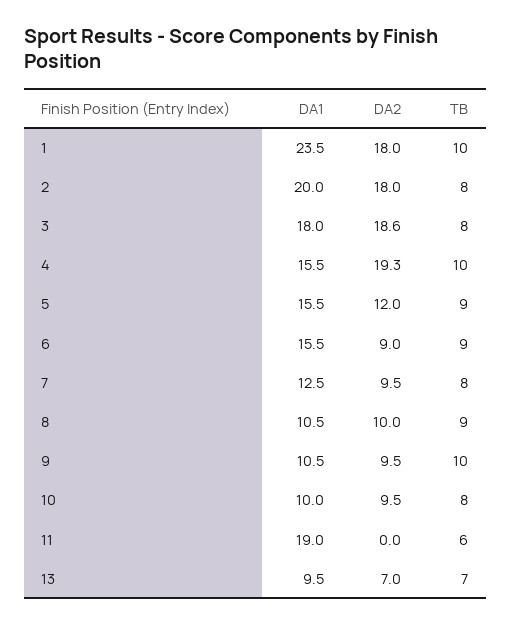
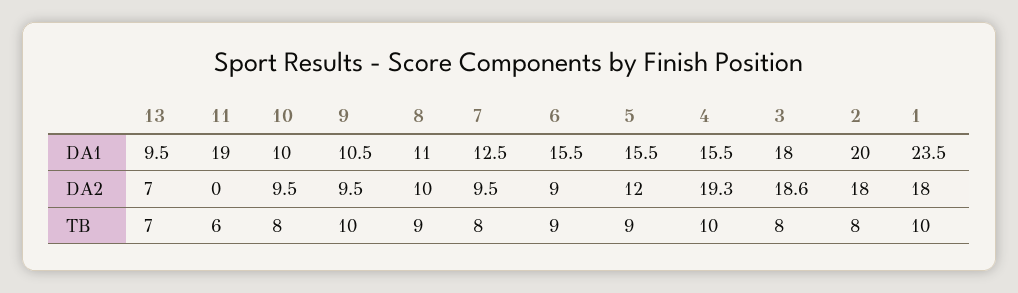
DA1, 8: 10.5 -> 11

